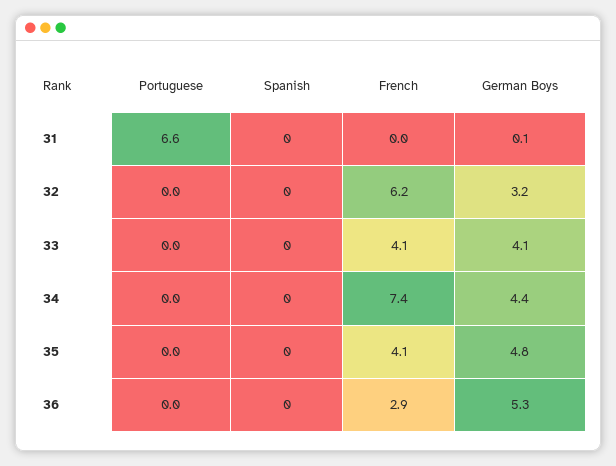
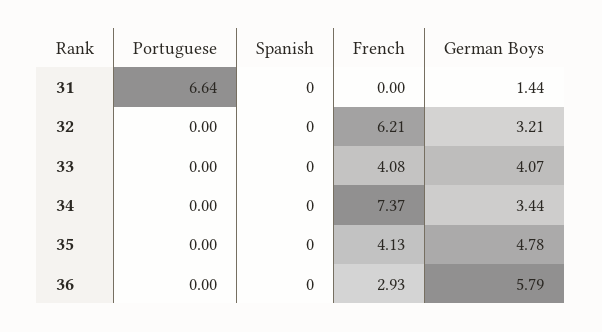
German Boys, 31: 0.1 -> 1.44
German Boys, 34: 4.4 -> 3.44
German Boys, 36: 5.3 -> 5.79

